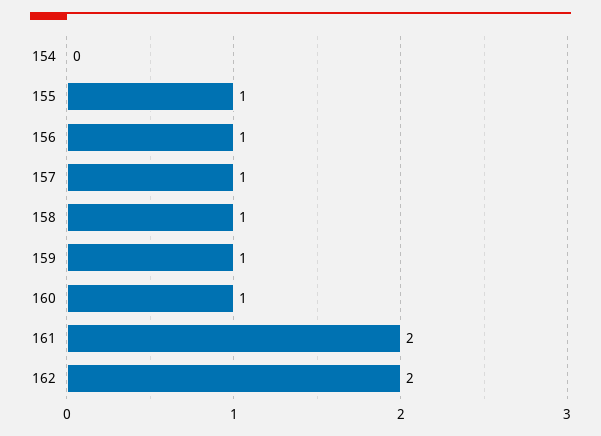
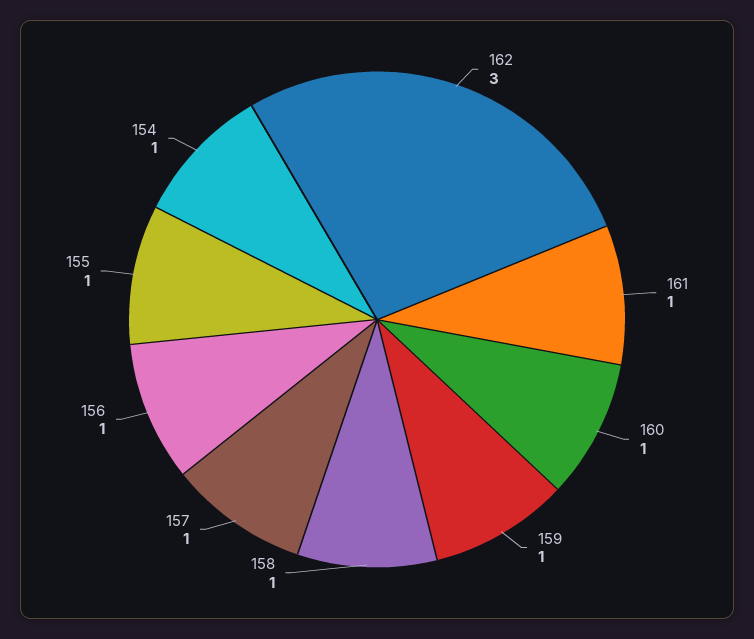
154: 0 -> 1
161: 2 -> 1
162: 2 -> 3

